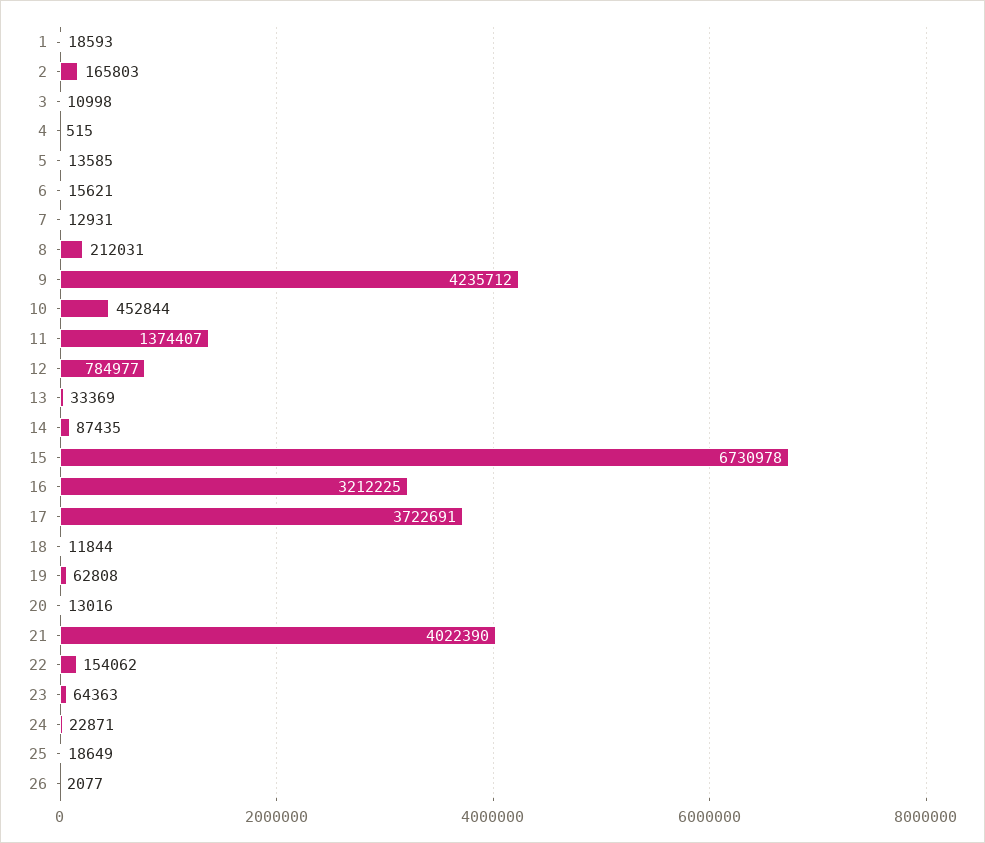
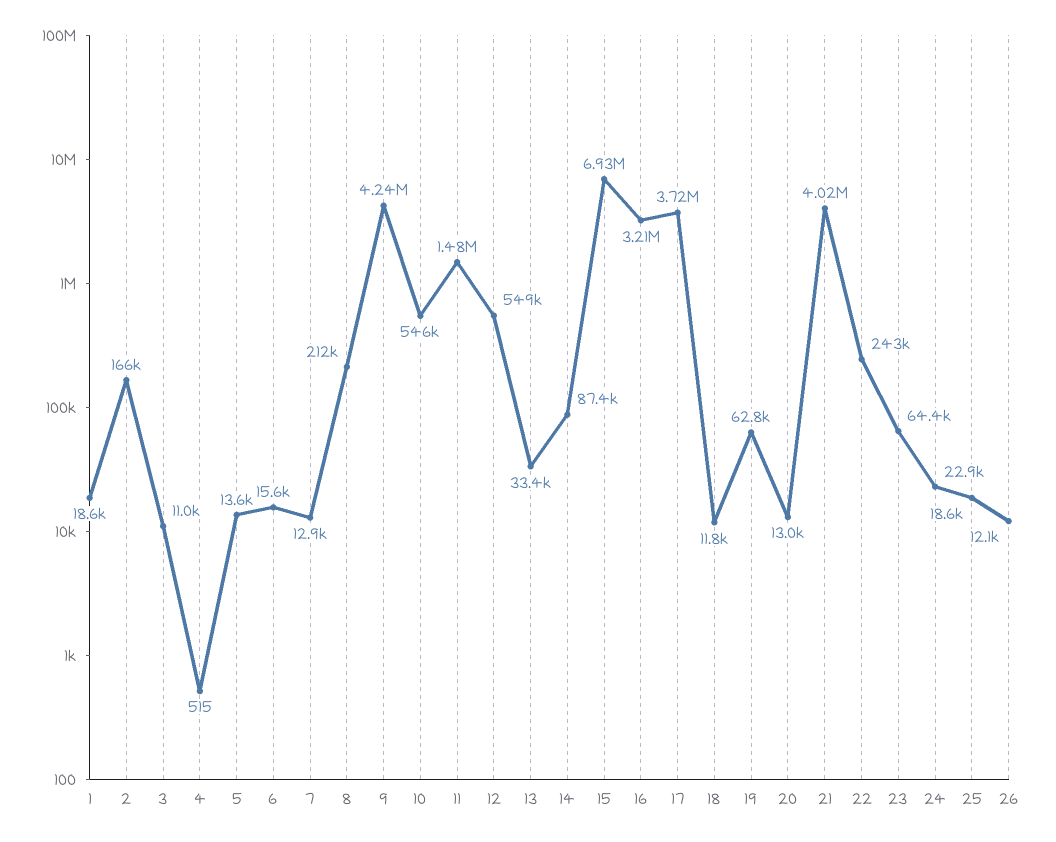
10: 452844 -> 546000
11: 1374407 -> 1480000
12: 784977 -> 549000
15: 6730978 -> 6930000
22: 154062 -> 243000
26: 2077 -> 12100

